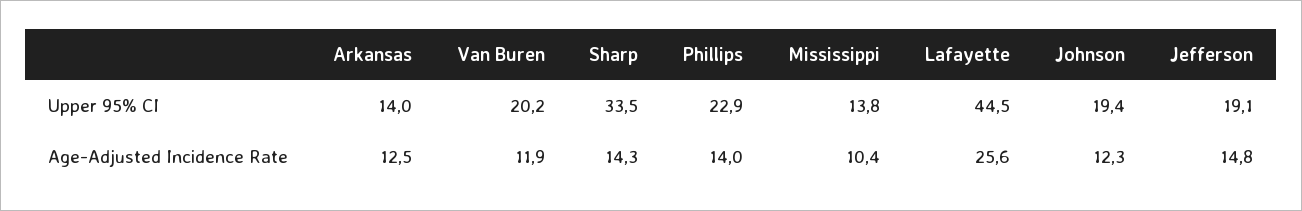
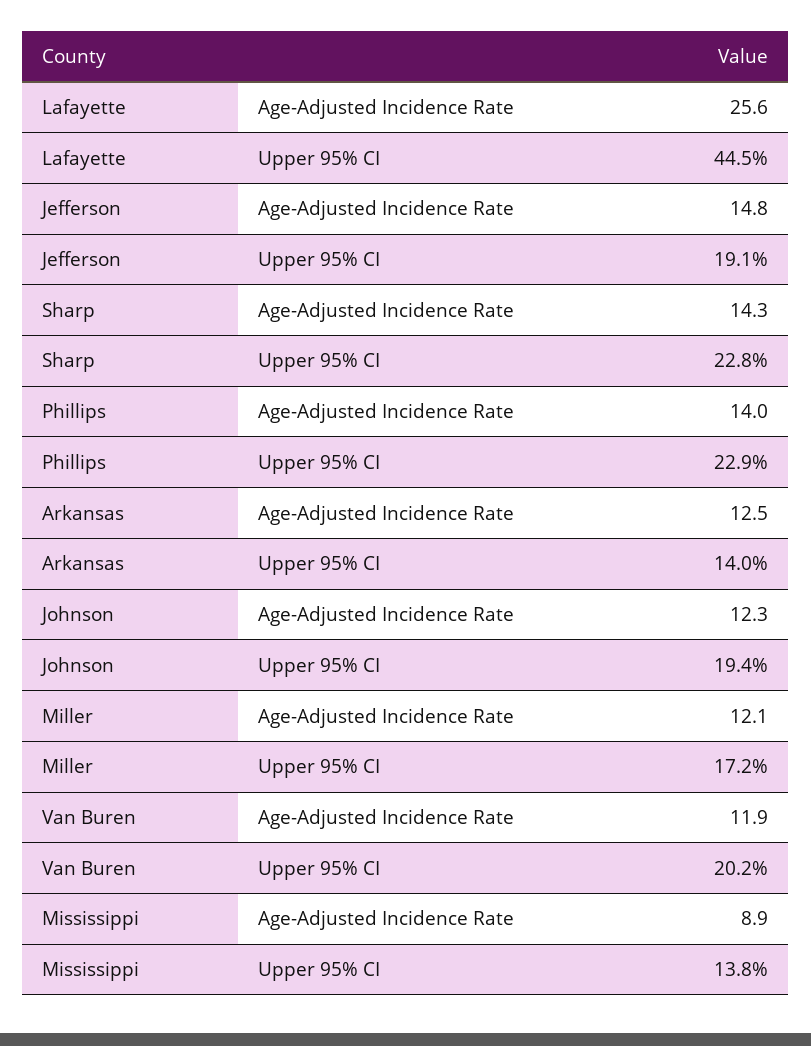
Sharp, Upper 95% CI: 33.5 -> 22.8
Mississippi, Age-Adjusted Incidence Rate: 10.4 -> 8.9
Miller, Age-Adjusted Incidence Rate: none -> 12.1
Miller, Upper 95% CI: none -> 17.2

